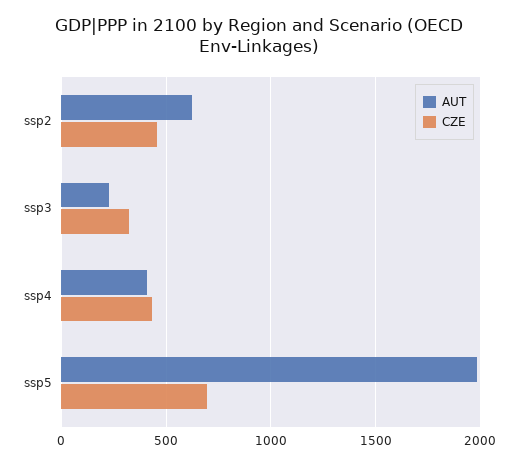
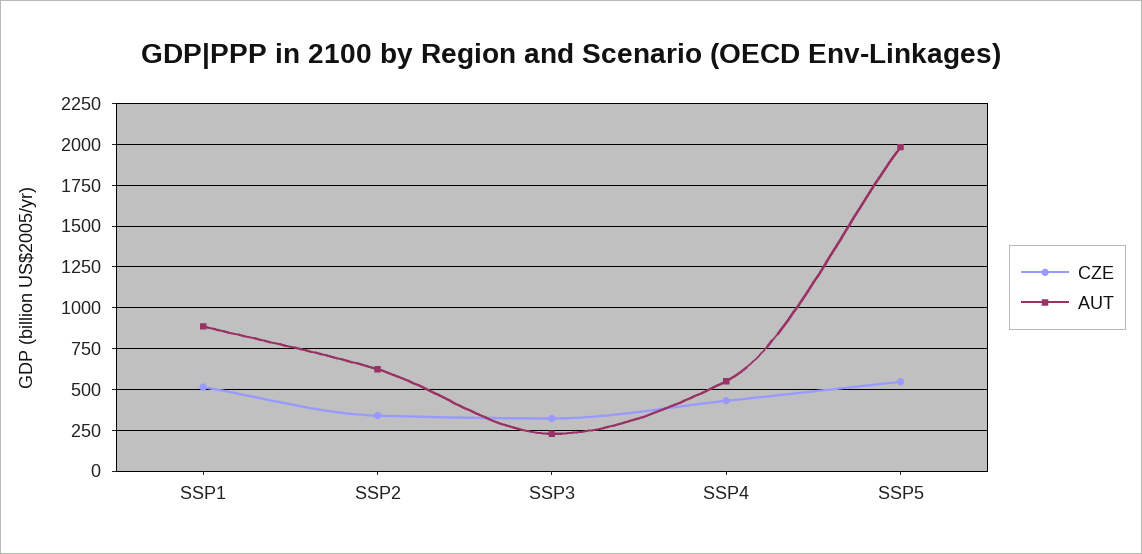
CZE, ssp2: 450 -> 350
AUT, ssp4: 400 -> 550
CZE, ssp5: 700 -> 550
CZE, SSP1: none -> 500
AUT, SSP1: none -> 900

